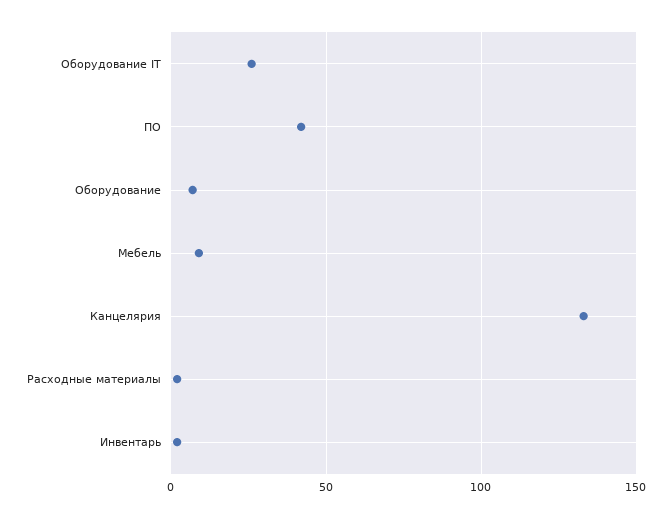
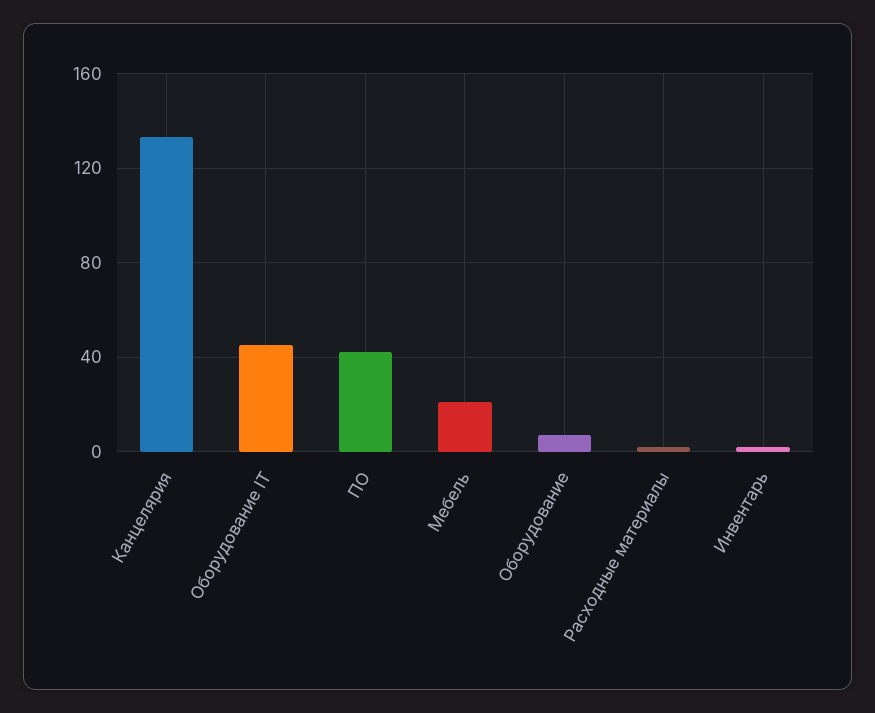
Оборудование IT: 25 -> 45
Мебель: 10 -> 20

